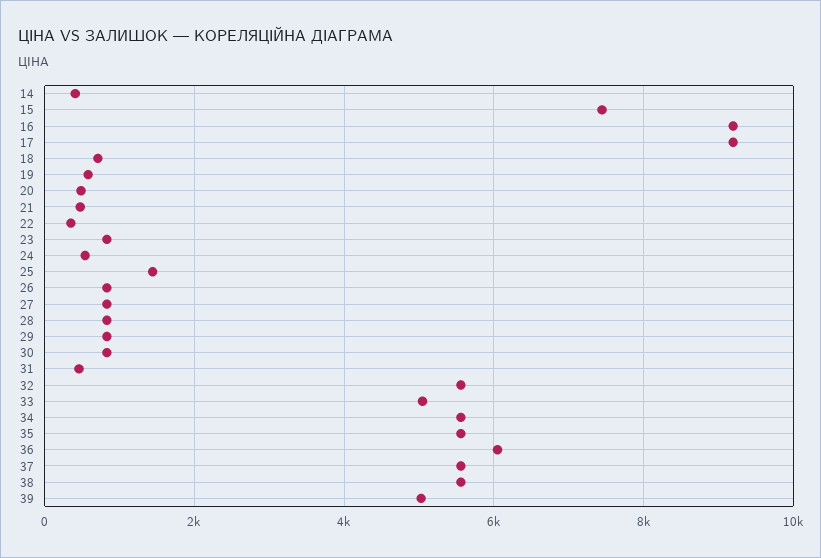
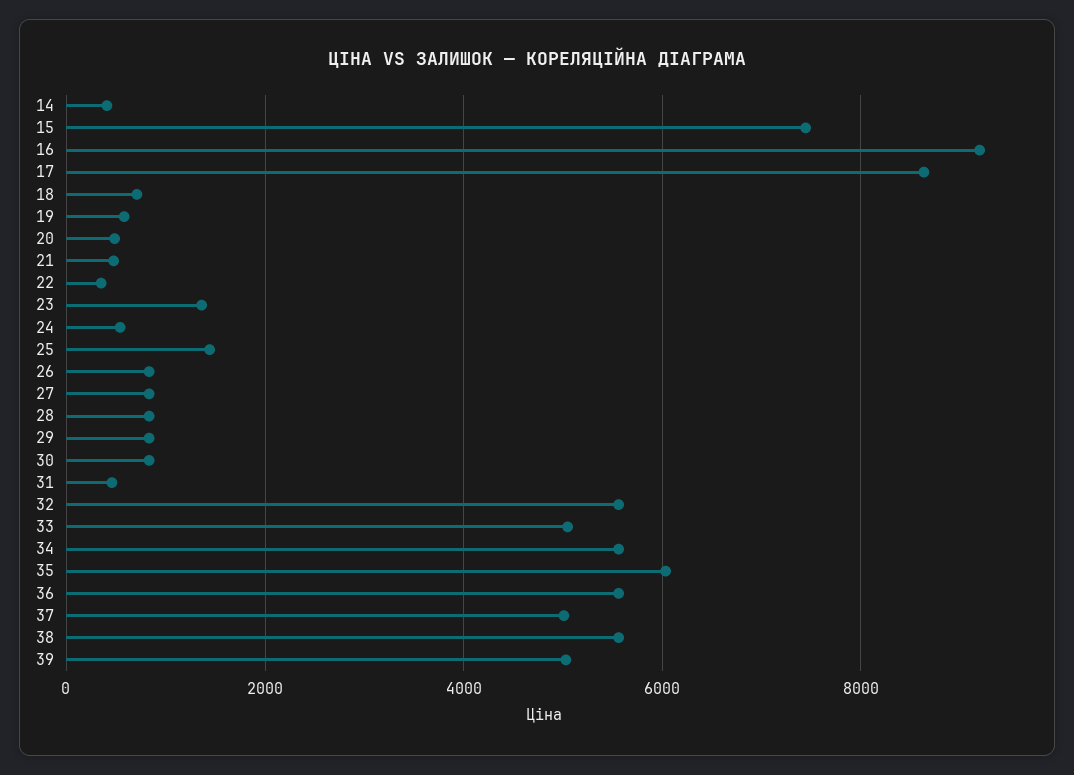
17: 9200 -> 8600
23: 800 -> 1400
35: 5600 -> 6000
36: 6000 -> 5600
37: 5600 -> 5000

